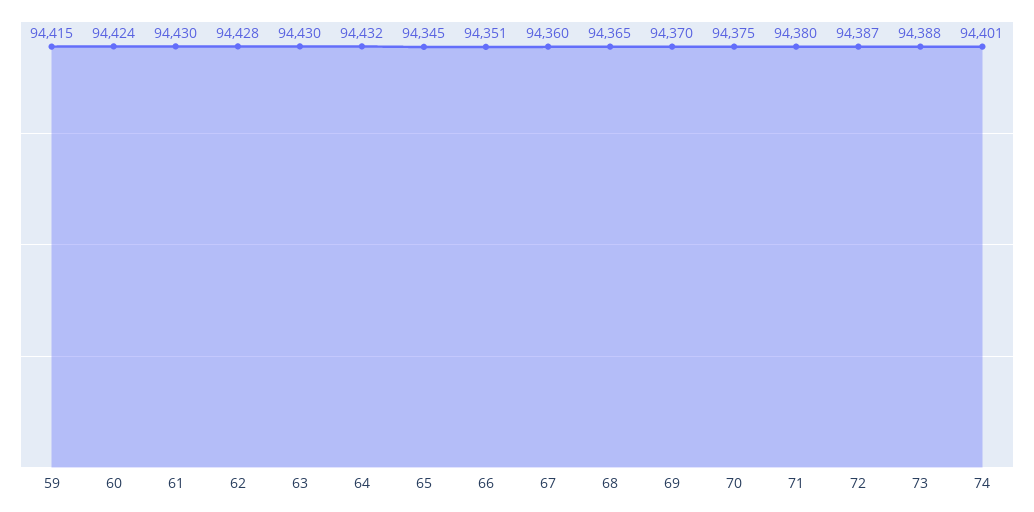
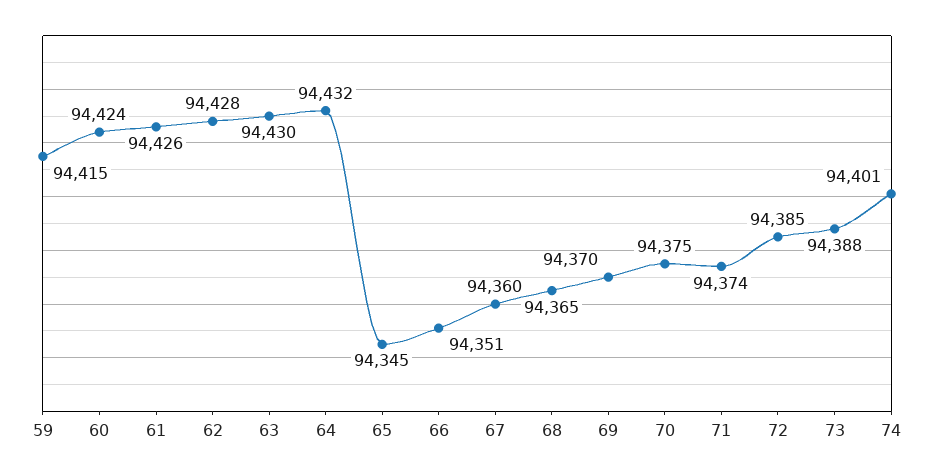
61: 94430 -> 94426
71: 94380 -> 94374
72: 94387 -> 94385

